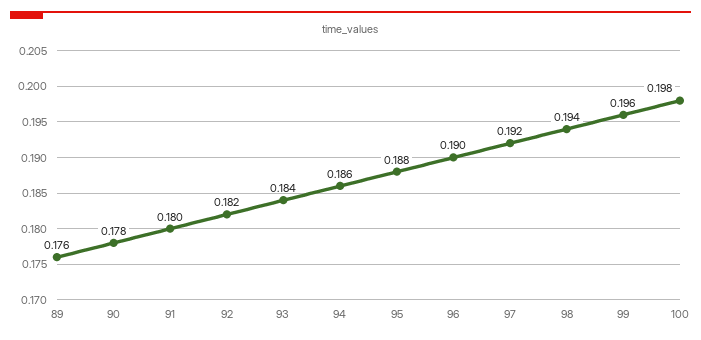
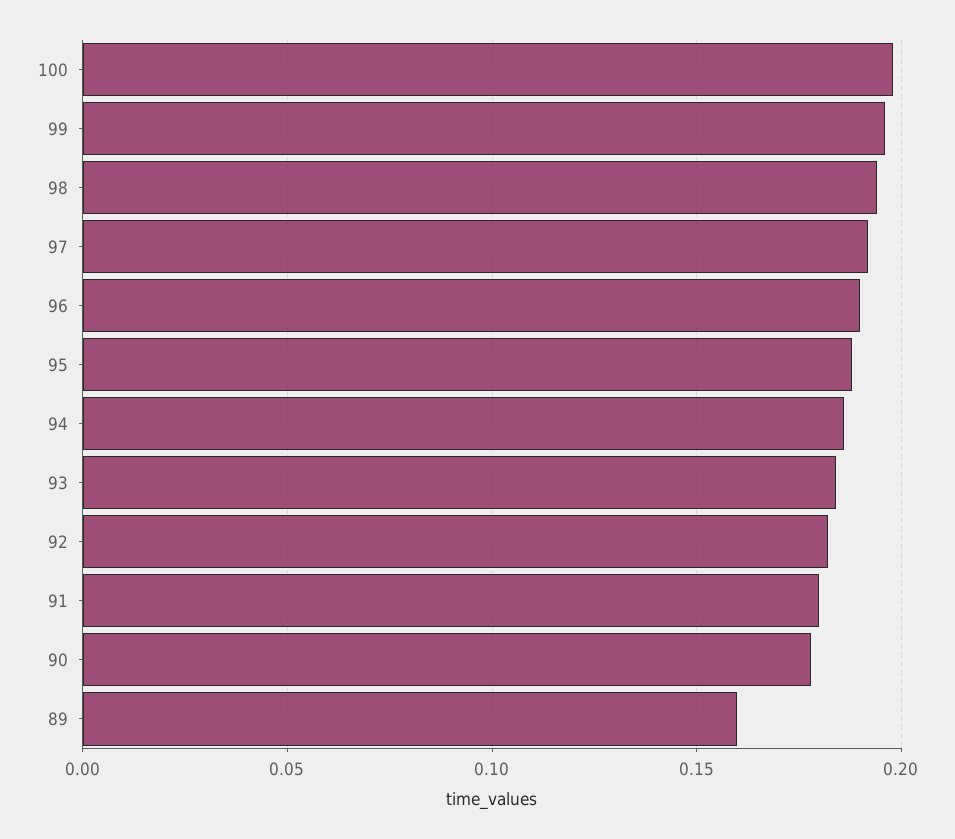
89: 0.176 -> 0.16

